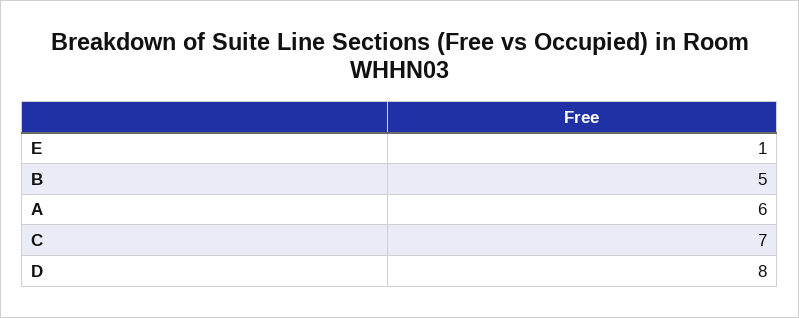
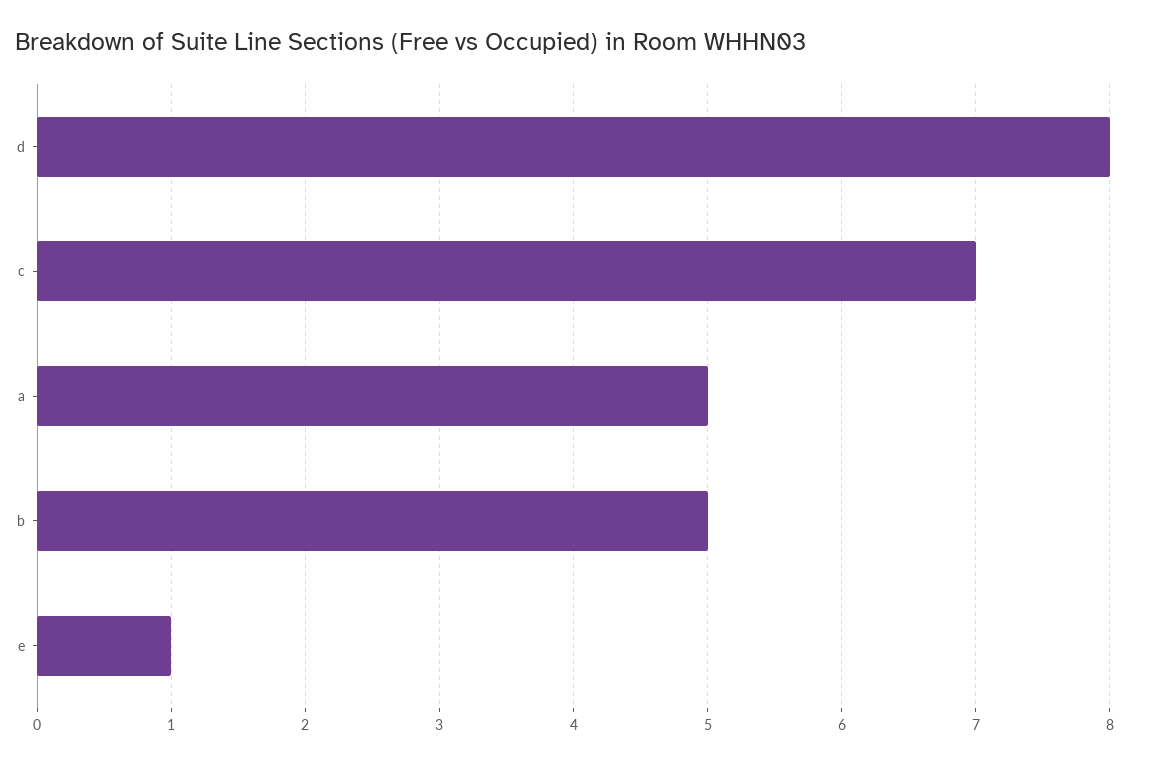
A: 6 -> 5

